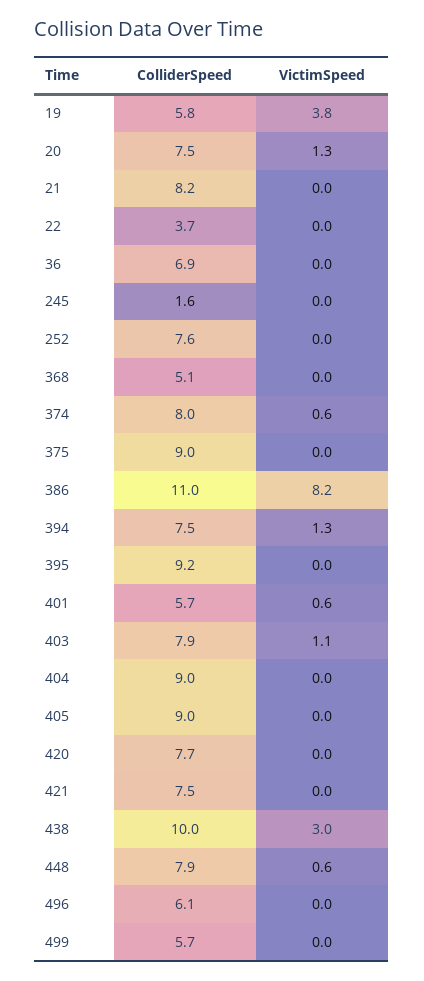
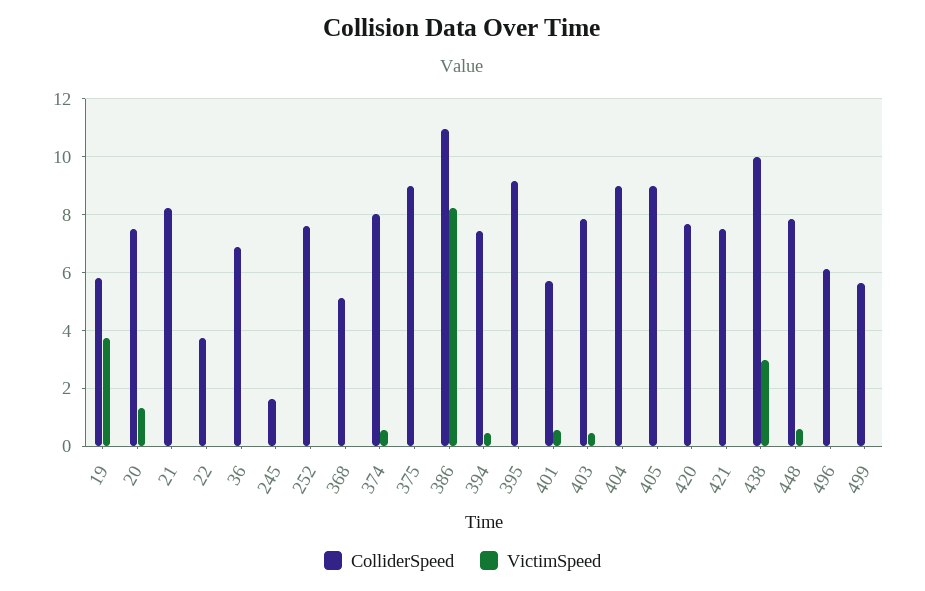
VictimSpeed, 394: 1.3 -> 0.5
VictimSpeed, 403: 1.1 -> 0.5

